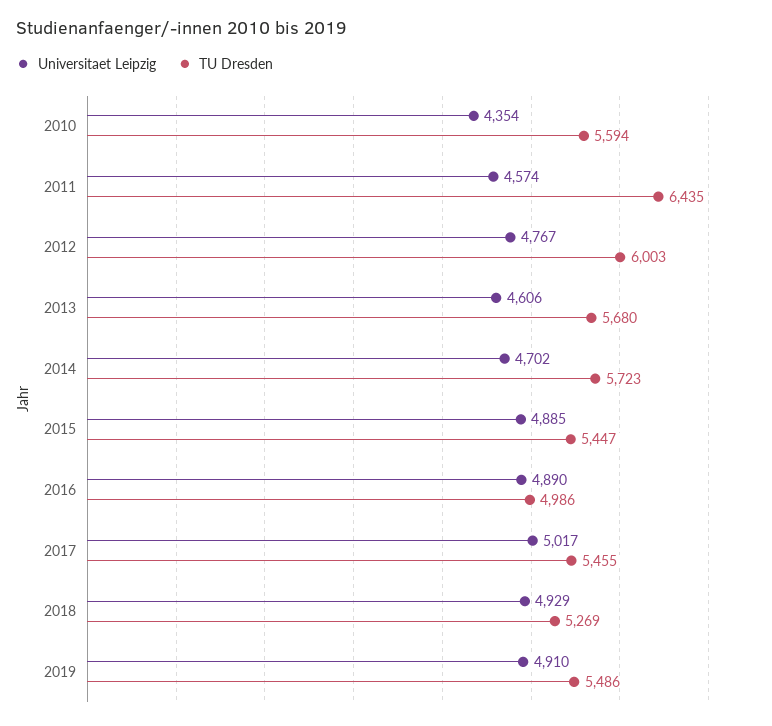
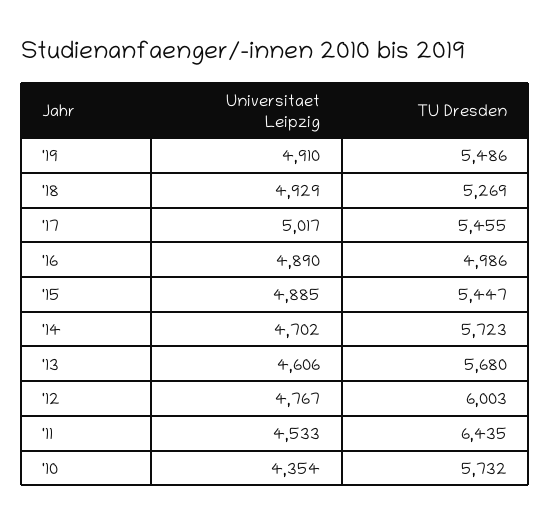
TU Dresden, 2010: 5594 -> 5732
Universitaet Leipzig, 2011: 4574 -> 4533

